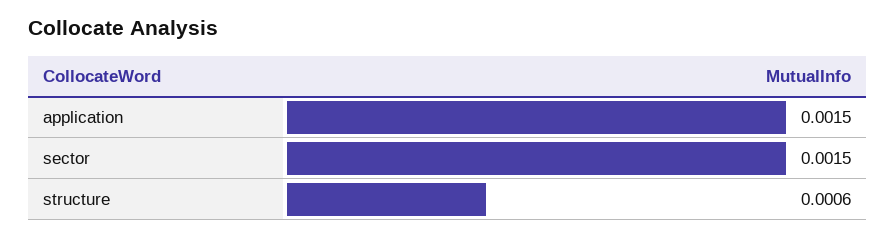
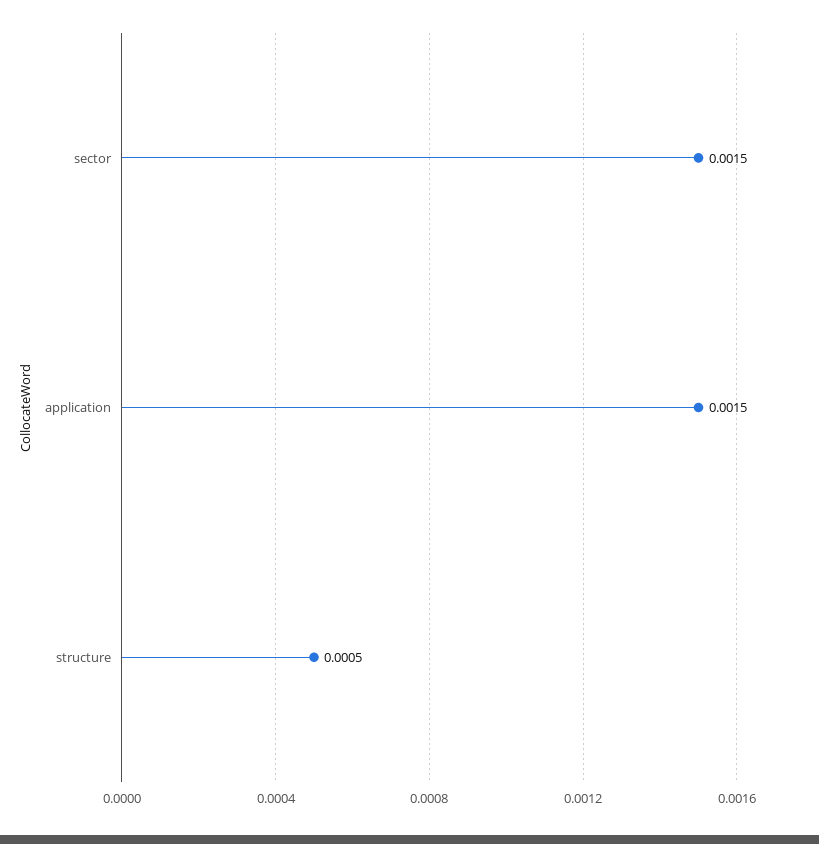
structure: 0.0006 -> 0.0005

